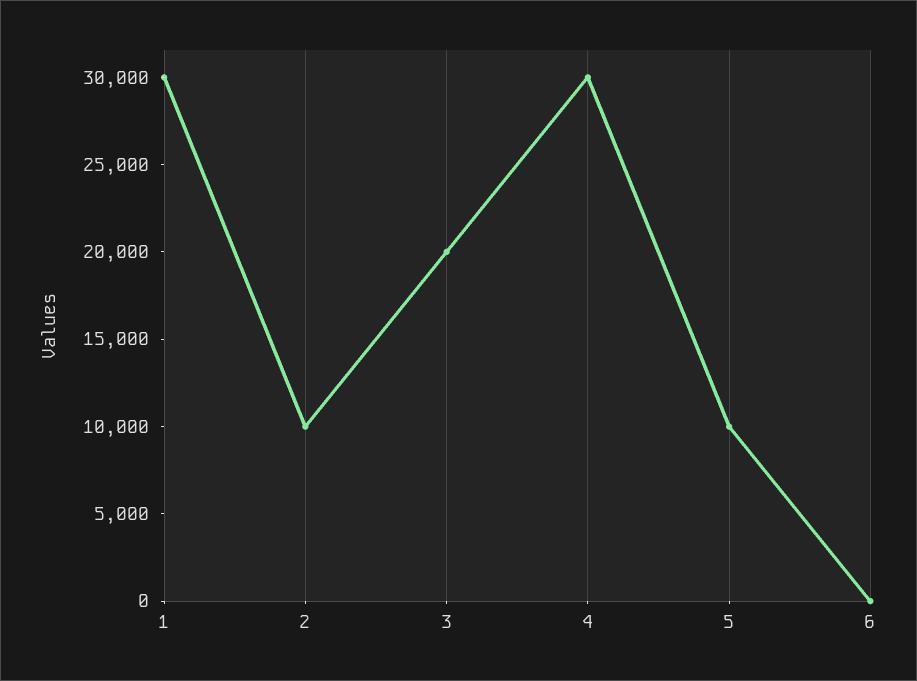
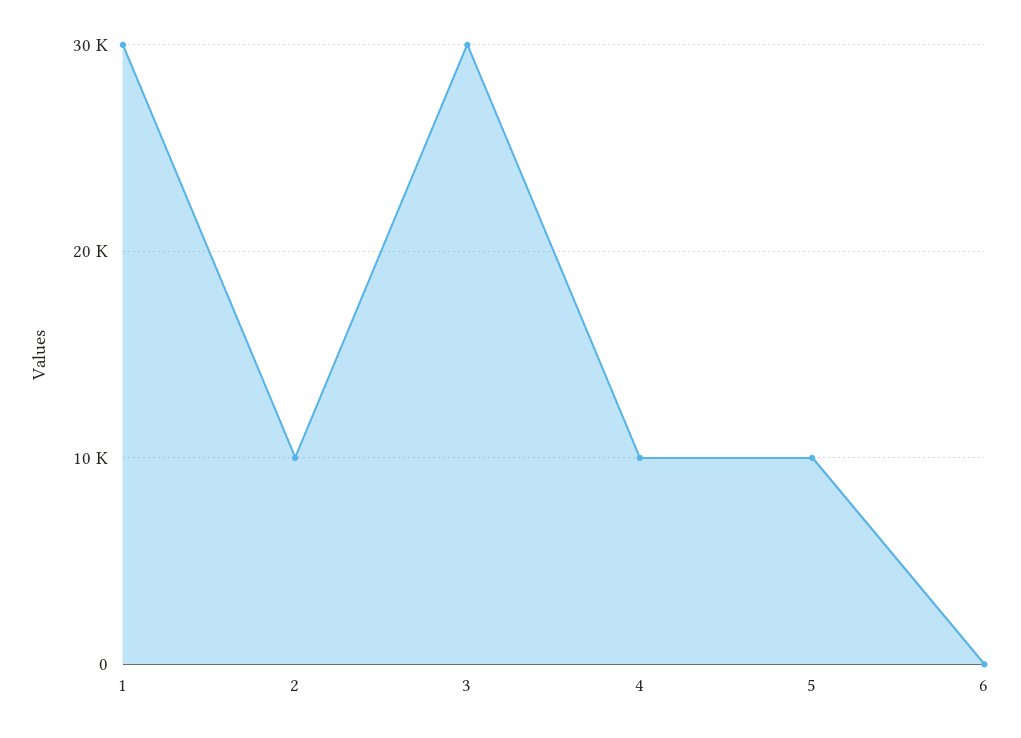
3: 20000 -> 30000
4: 30000 -> 10000

